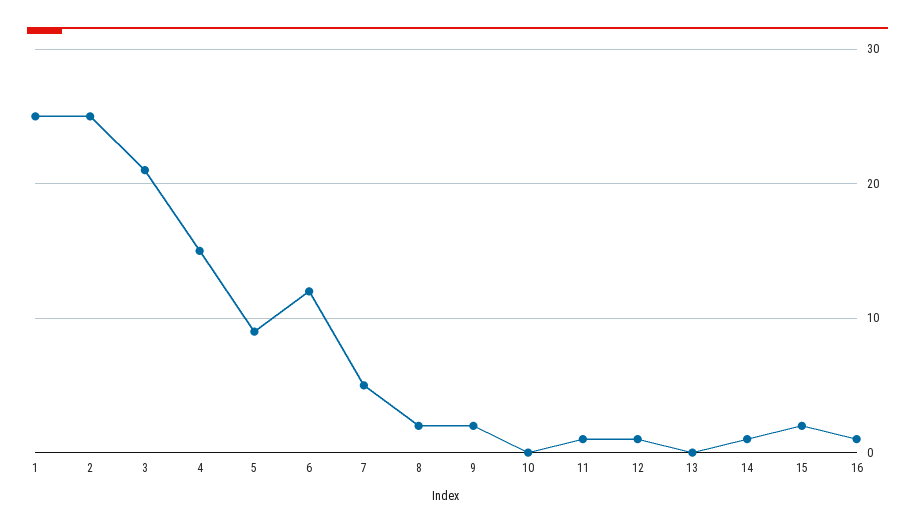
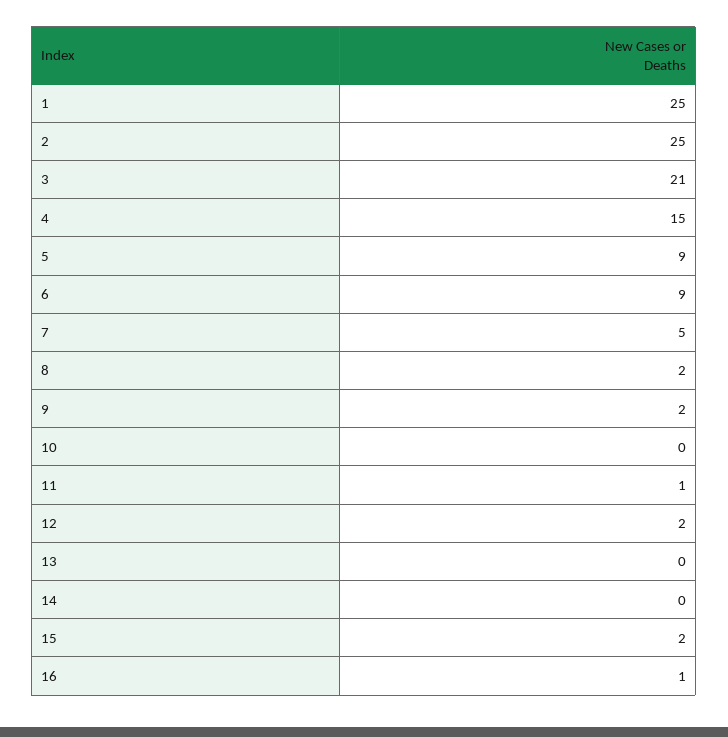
6: 12 -> 9
12: 1 -> 2
14: 1 -> 0

